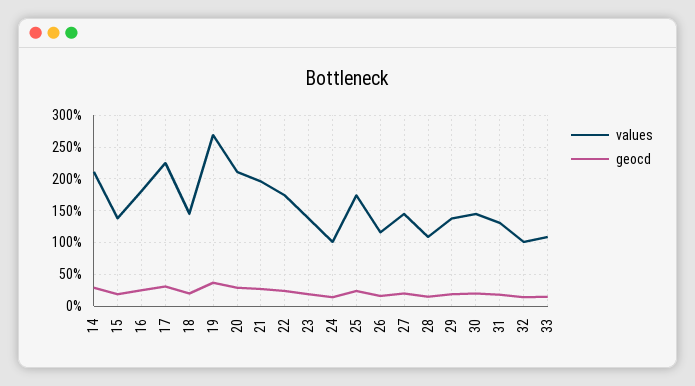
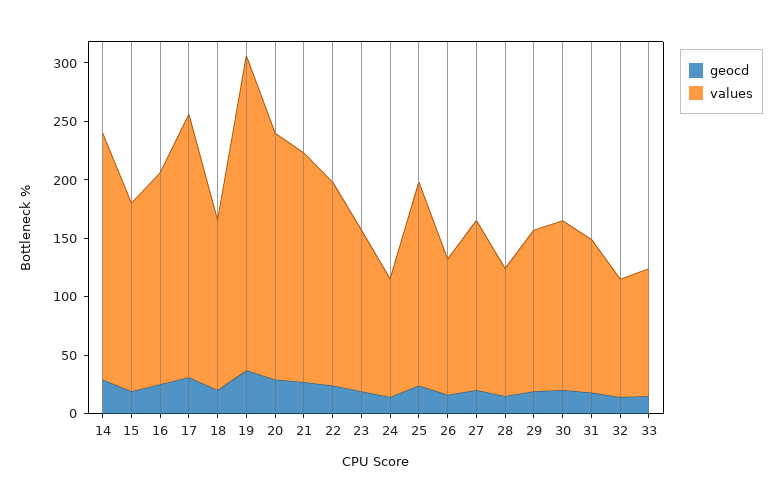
values, 15: 140 -> 160

